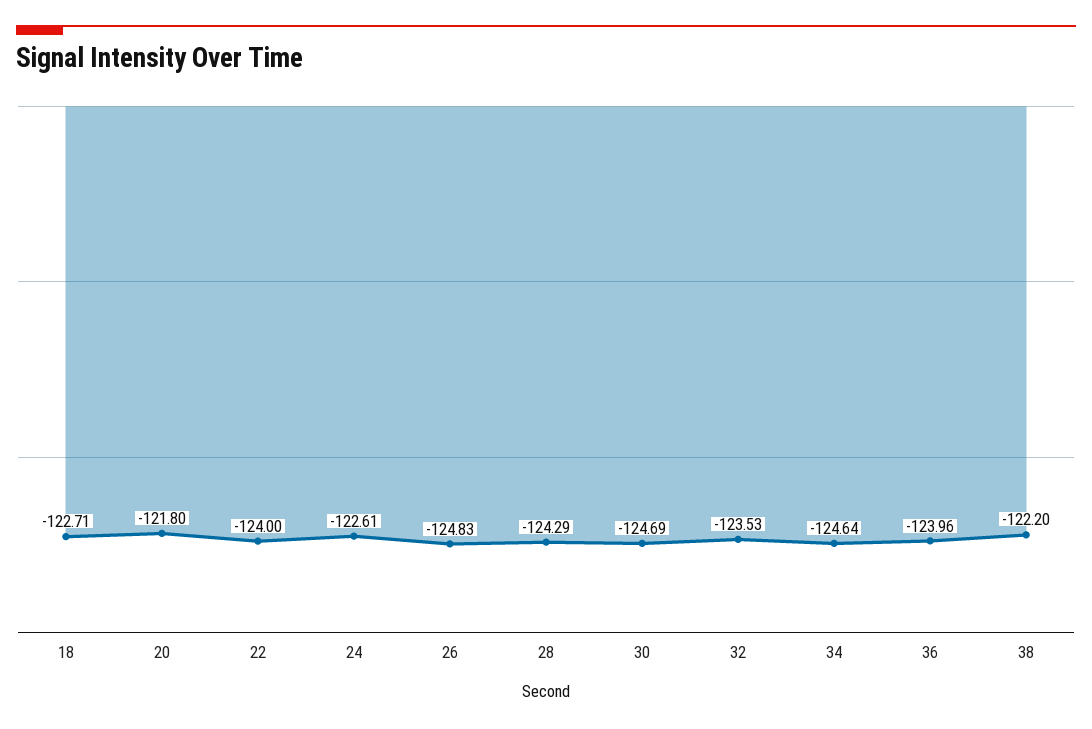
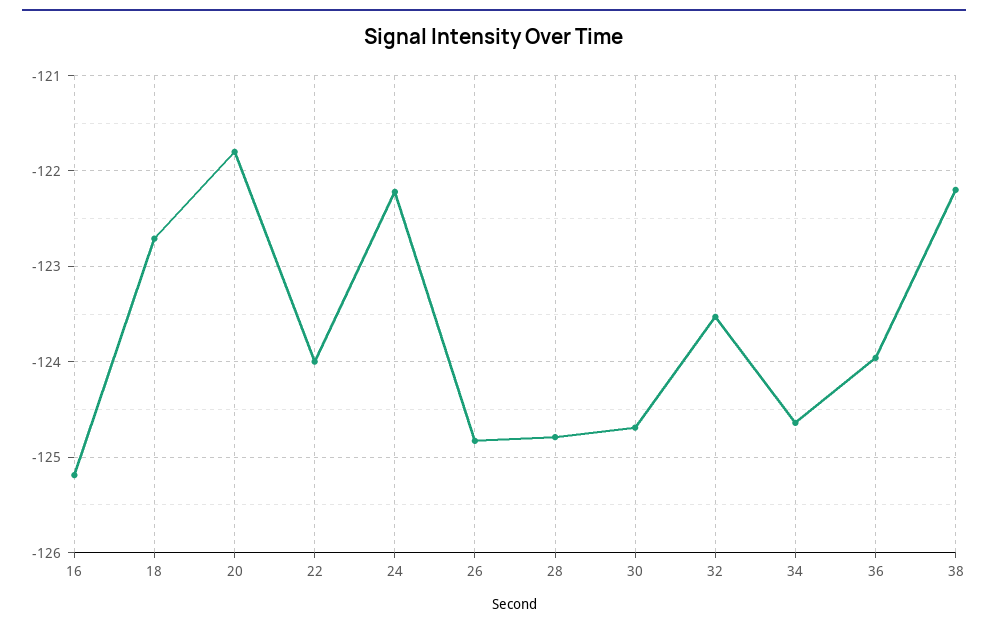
24: -122.61 -> -122.2
28: -124.29 -> -124.8
16: none -> -125.2

